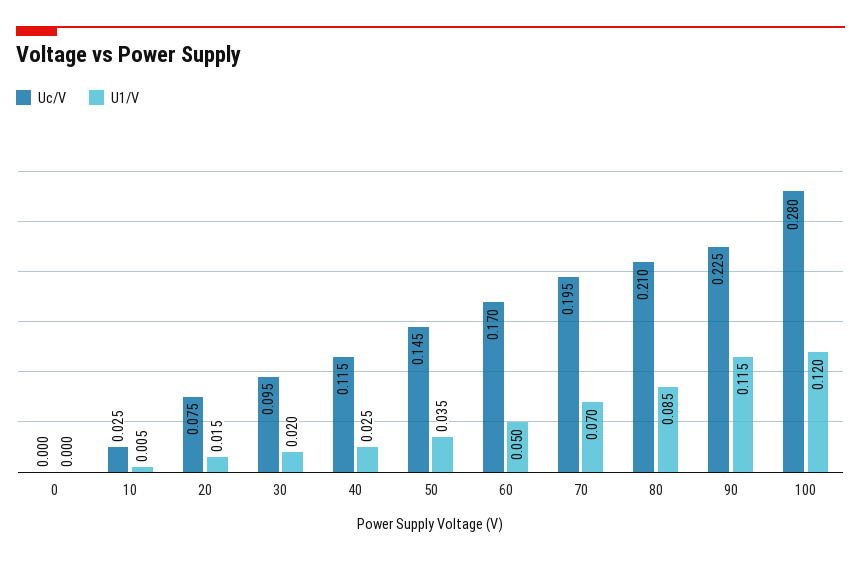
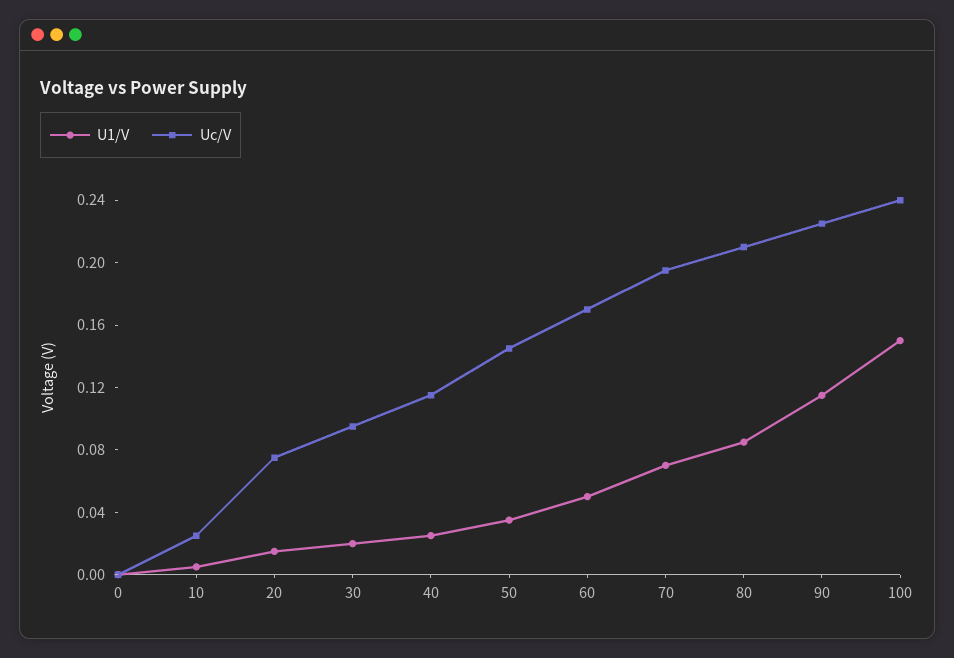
Uc/V, 100: 0.28 -> 0.24
U1/V, 100: 0.12 -> 0.15

